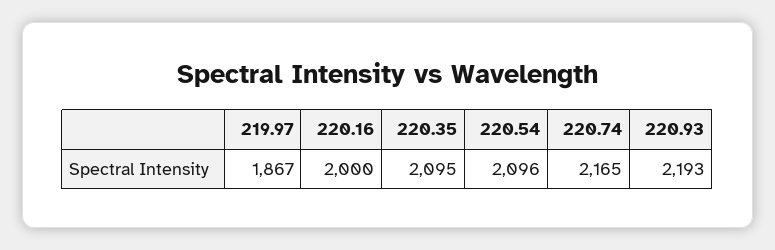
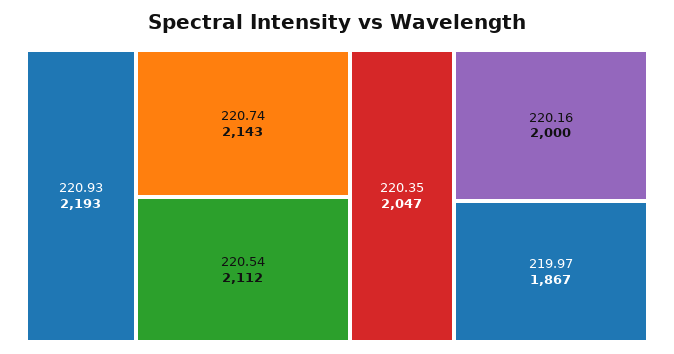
220.35: 2095 -> 2047
220.54: 2096 -> 2112
220.74: 2165 -> 2143

